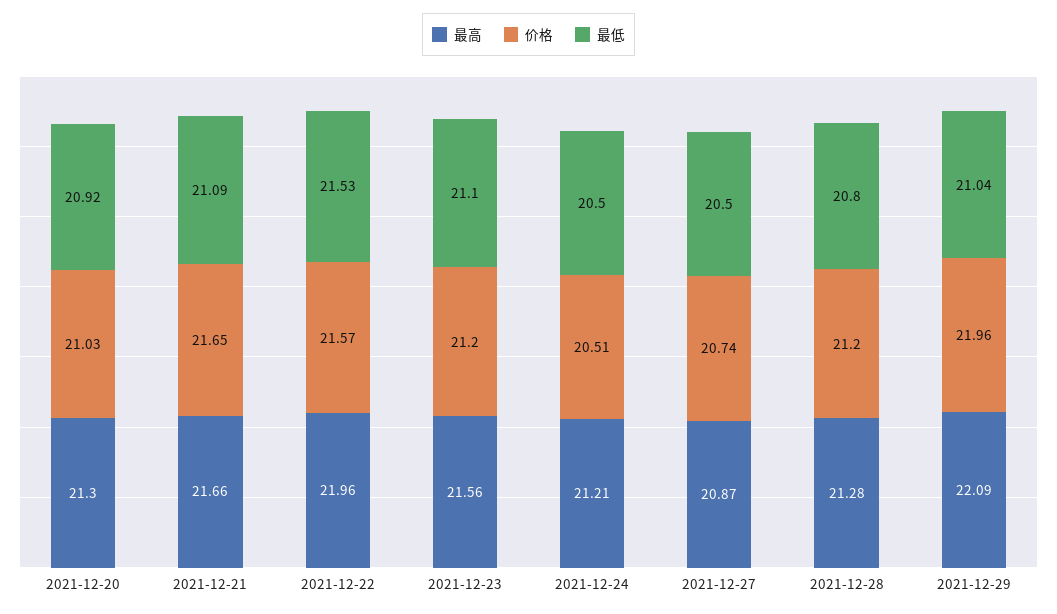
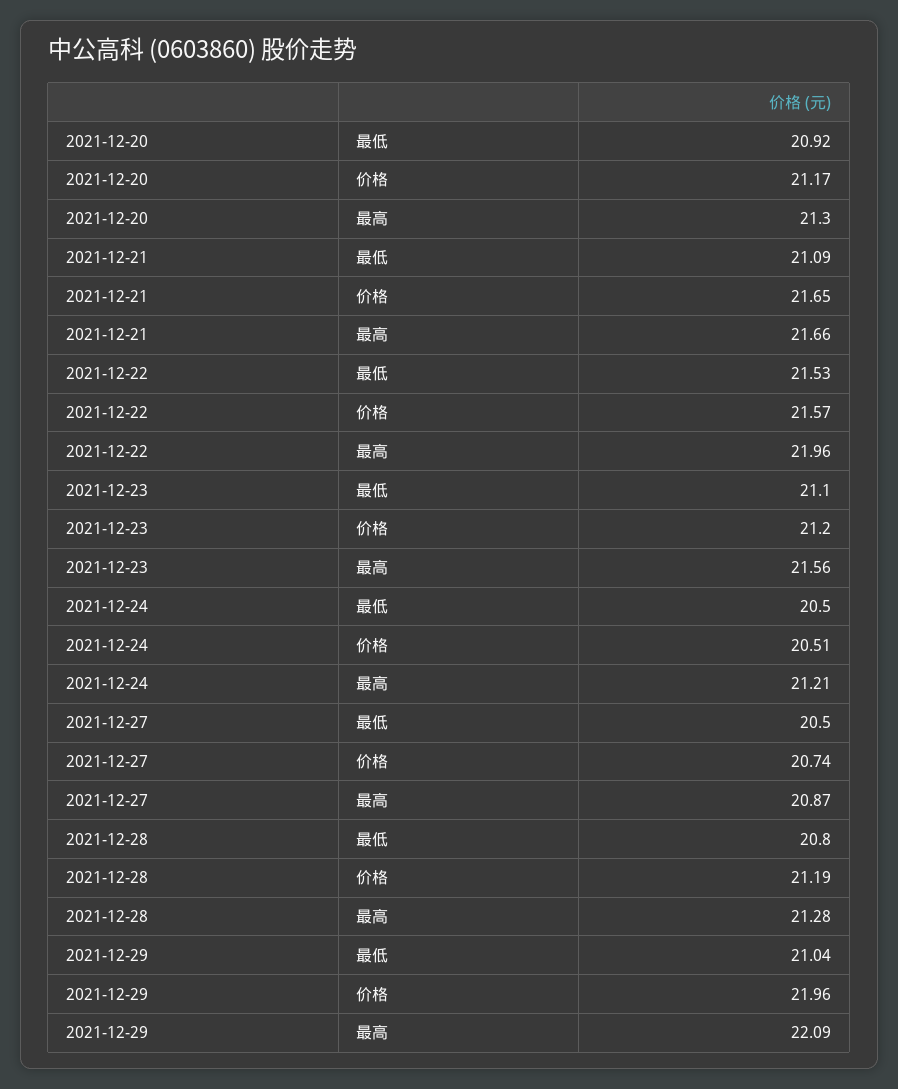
价格, 2021-12-20: 21.03 -> 21.17
价格, 2021-12-28: 21.2 -> 21.19

